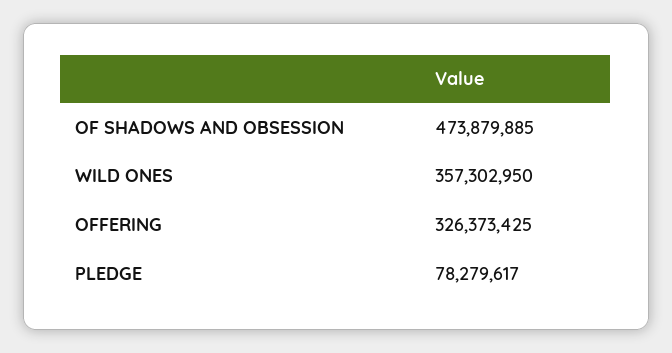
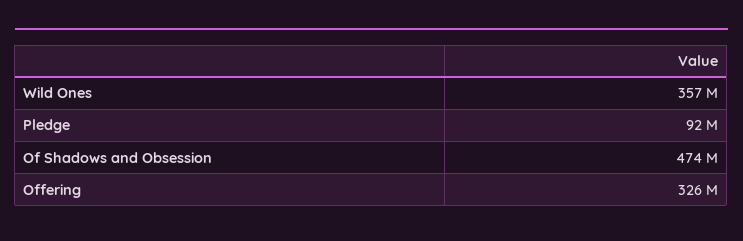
PLEDGE: 78279617 -> 92000000

